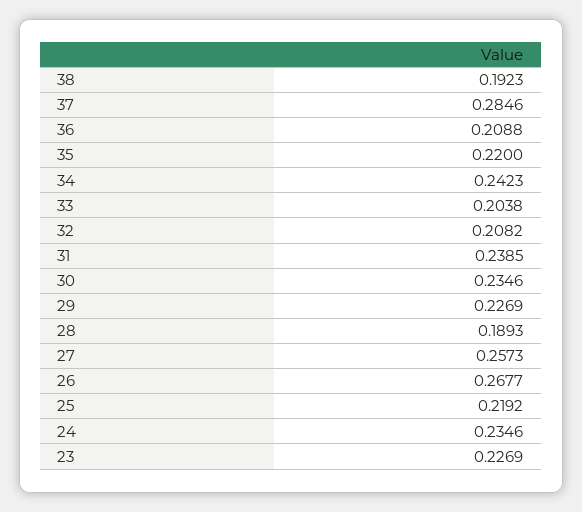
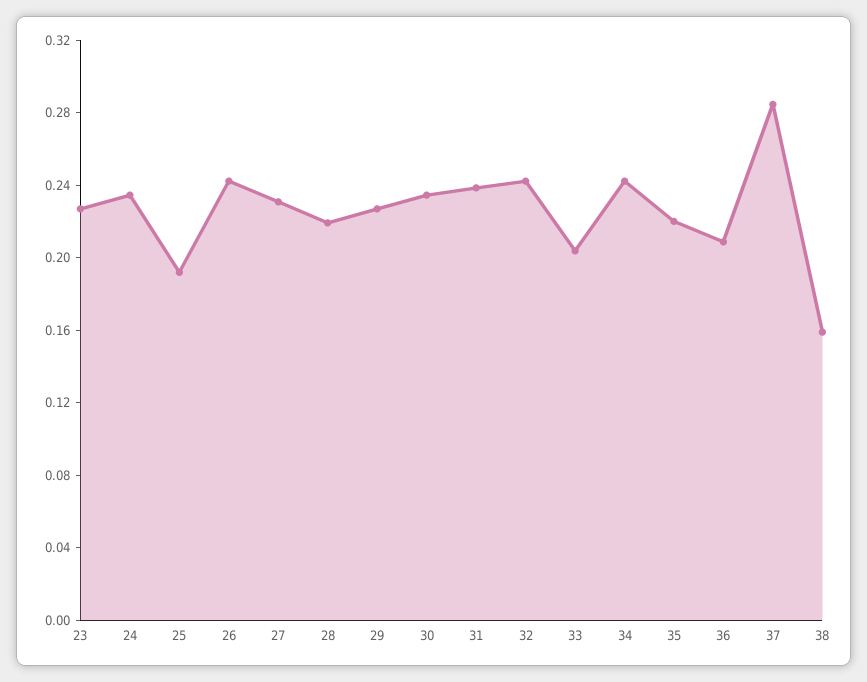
38: 0.1923 -> 0.16
32: 0.2082 -> 0.24
28: 0.1893 -> 0.22
27: 0.2573 -> 0.23
26: 0.2677 -> 0.24
25: 0.2192 -> 0.19

